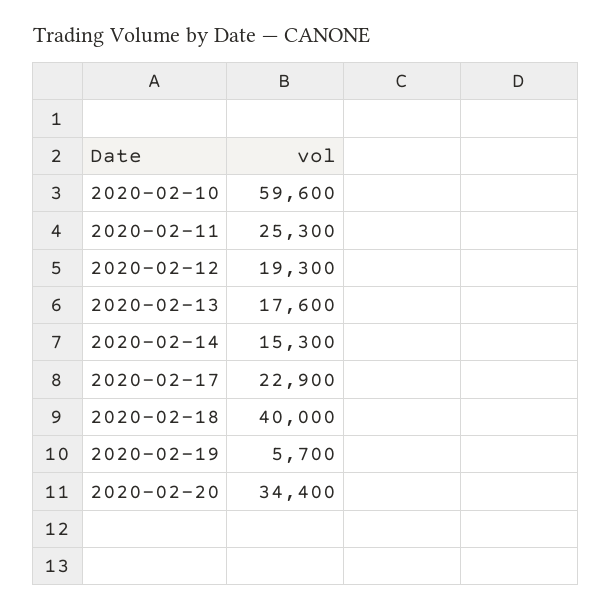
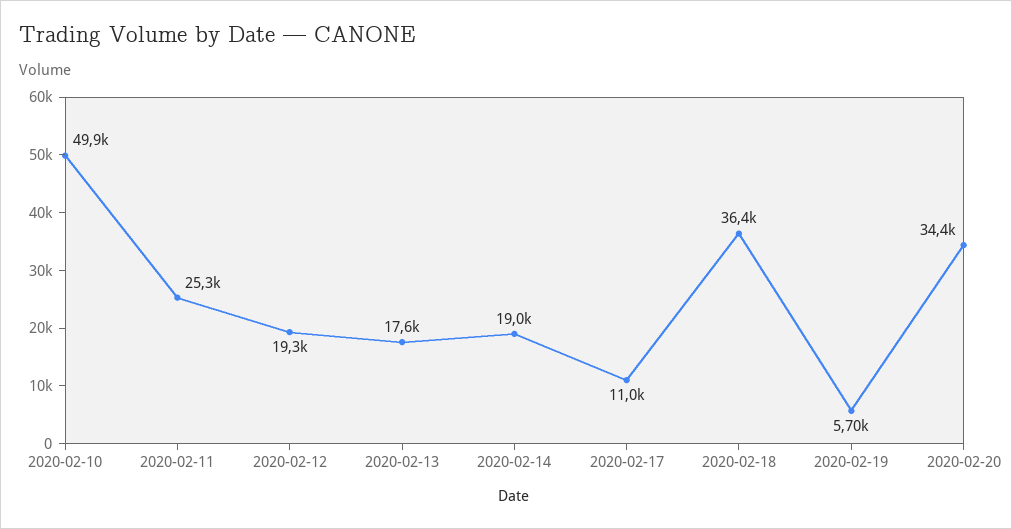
2020-02-10: 59600 -> 49900
2020-02-14: 15300 -> 19000
2020-02-17: 22900 -> 11000
2020-02-18: 40000 -> 36400

